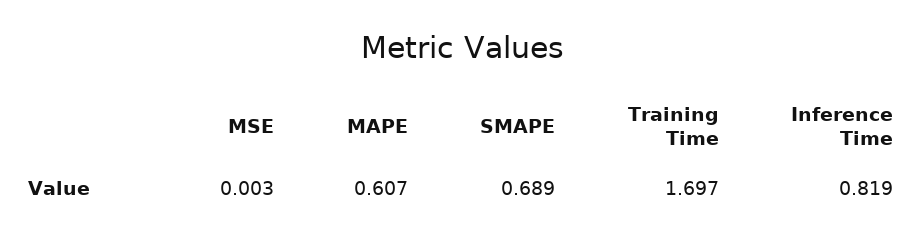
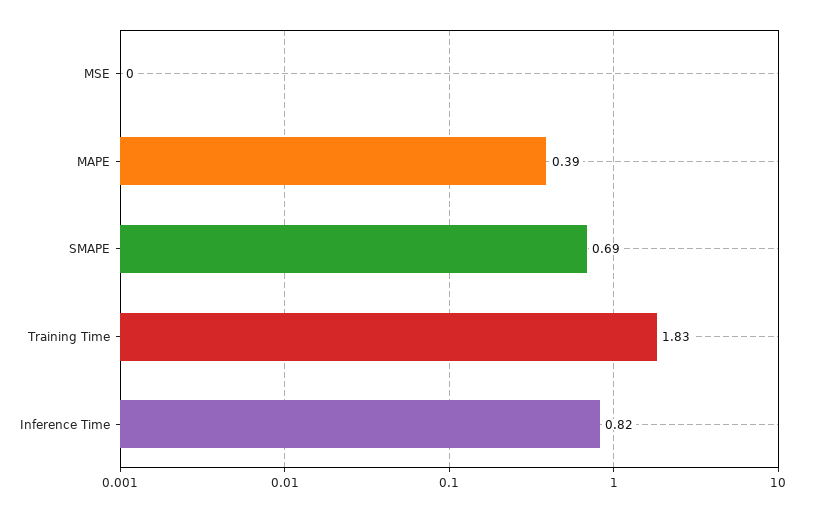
MAPE: 0.607 -> 0.39
Training Time: 1.697 -> 1.83

